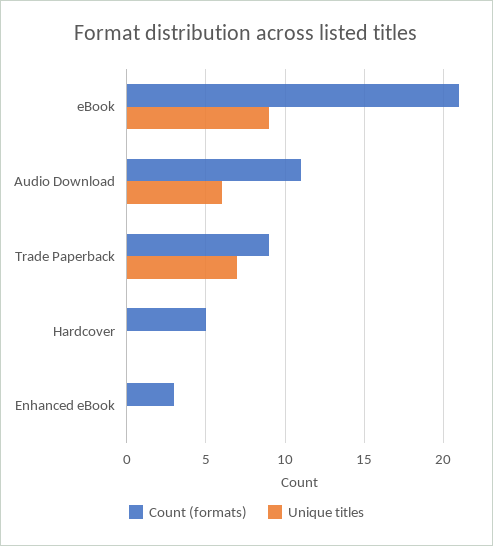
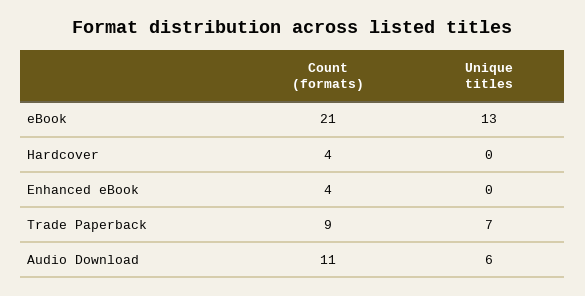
Unique titles, eBook: 9 -> 13
Count (formats), Hardcover: 5 -> 4
Count (formats), Enhanced eBook: 3 -> 4

